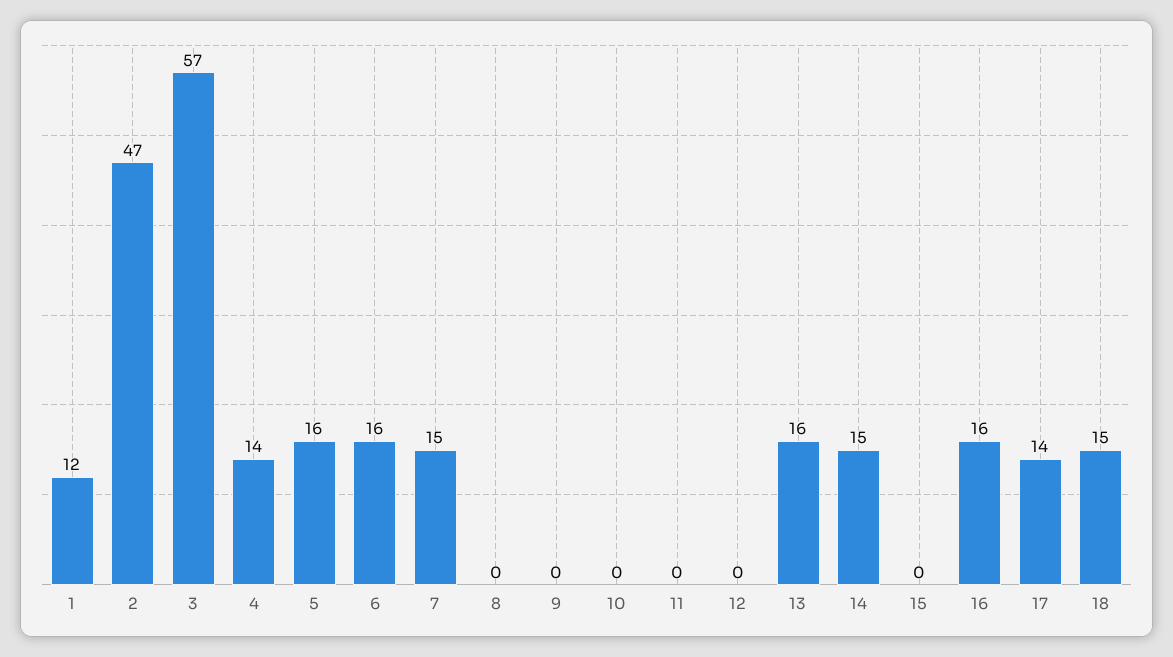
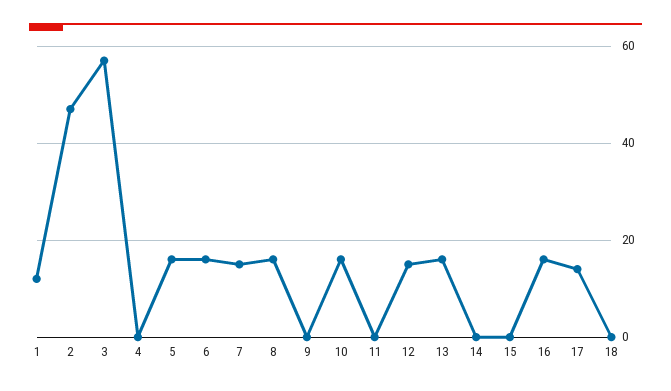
4: 14 -> 0
8: 0 -> 15
10: 0 -> 15
12: 0 -> 15
14: 15 -> 0
18: 15 -> 0

